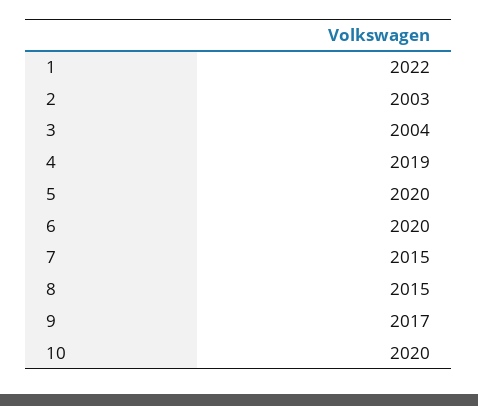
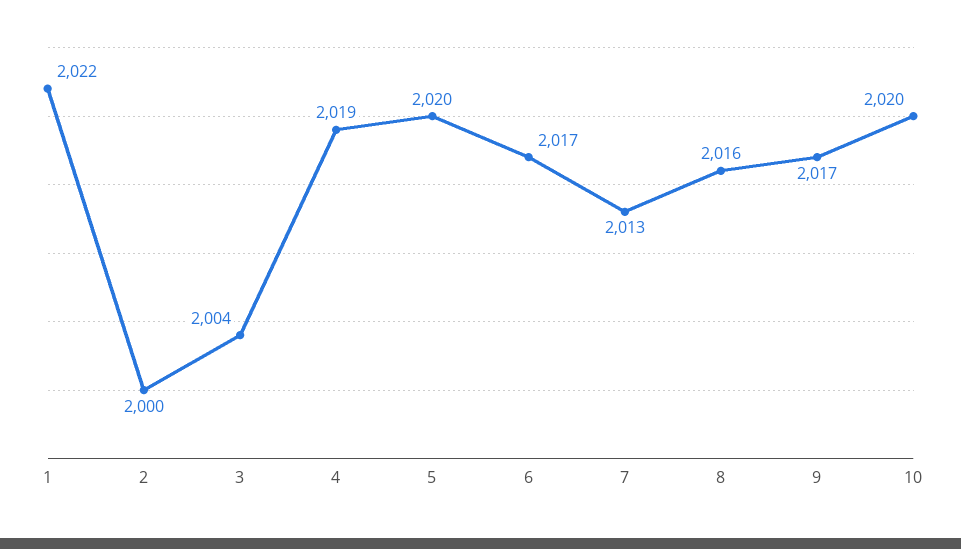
2: 2003 -> 2000
6: 2020 -> 2017
7: 2015 -> 2013
8: 2015 -> 2016

